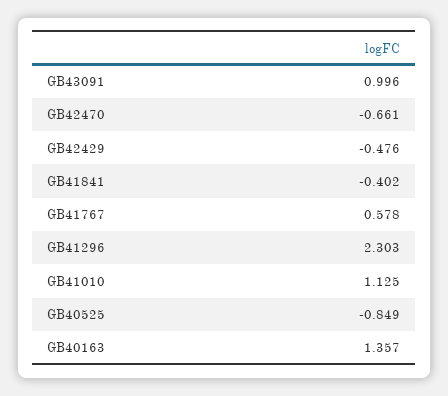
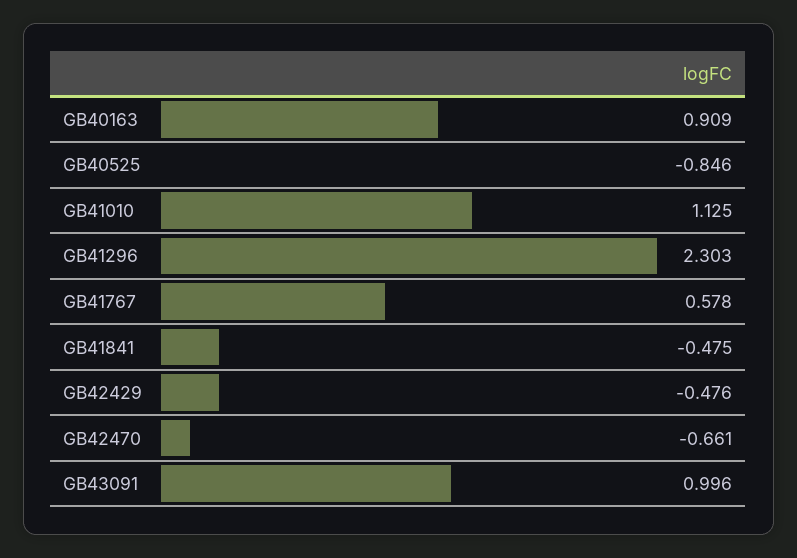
GB41841: -0.402 -> -0.475
GB40525: -0.849 -> -0.846
GB40163: 1.357 -> 0.909

